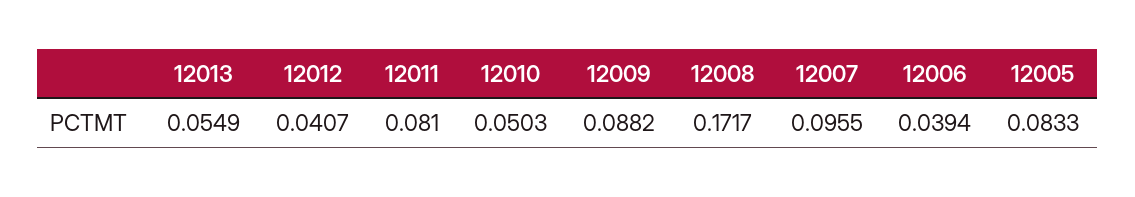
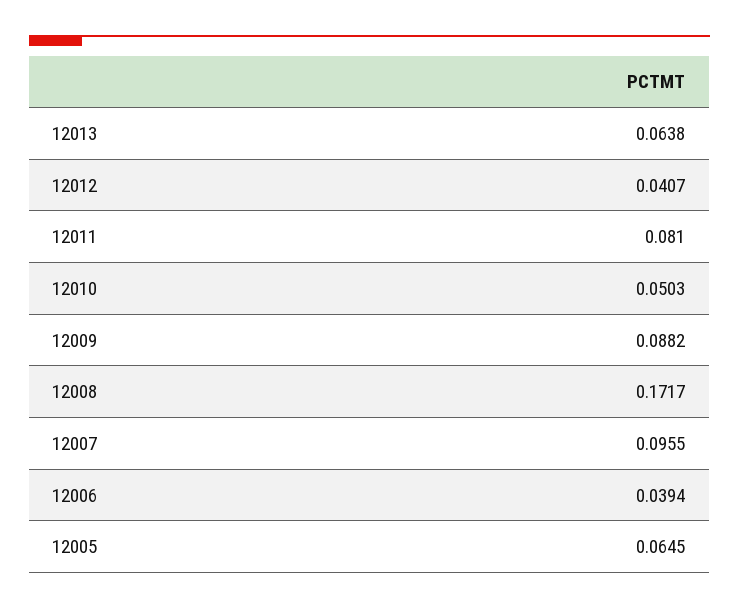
12013: 0.0549 -> 0.0638
12005: 0.0833 -> 0.0645

